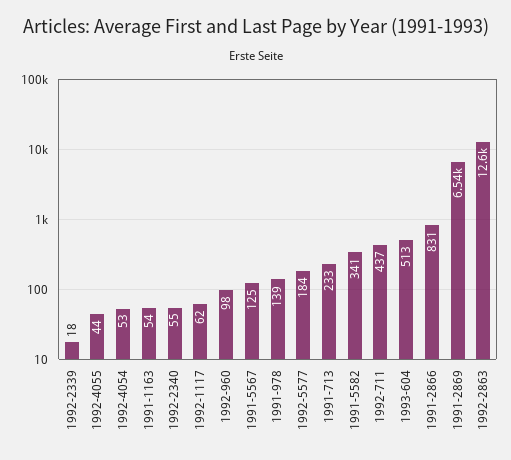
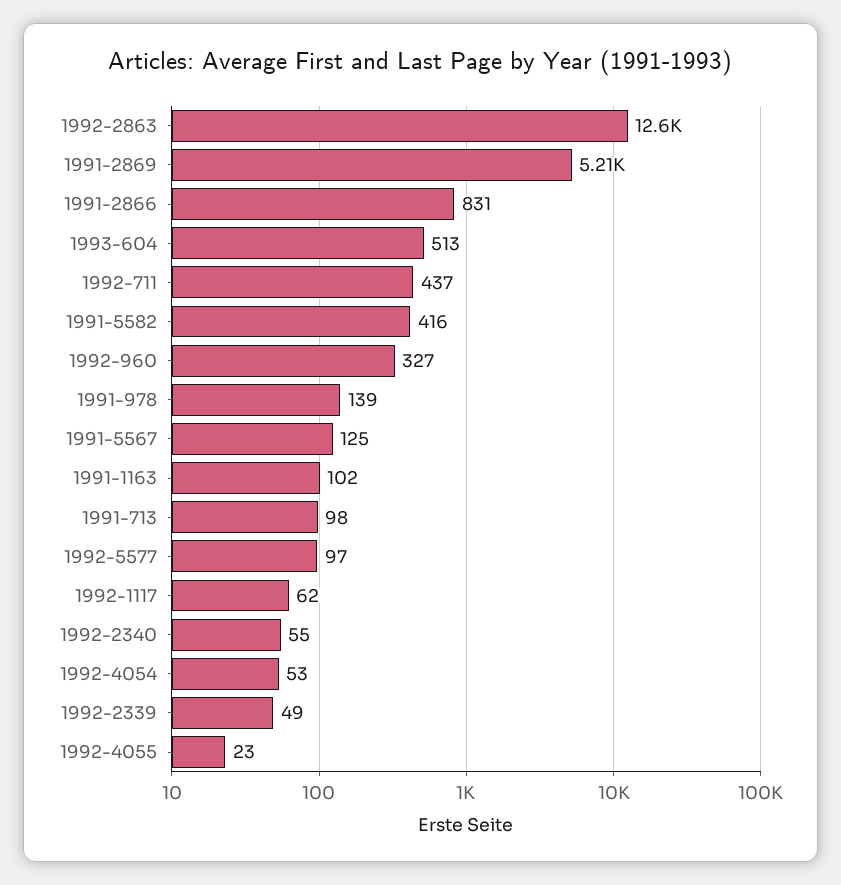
1992-2339: 18 -> 49
1992-4055: 44 -> 23
1991-1163: 54 -> 102
1992-960: 98 -> 327
1992-5577: 184 -> 97
1991-713: 233 -> 98
1991-5582: 341 -> 416
1991-2869: 6540 -> 5210

